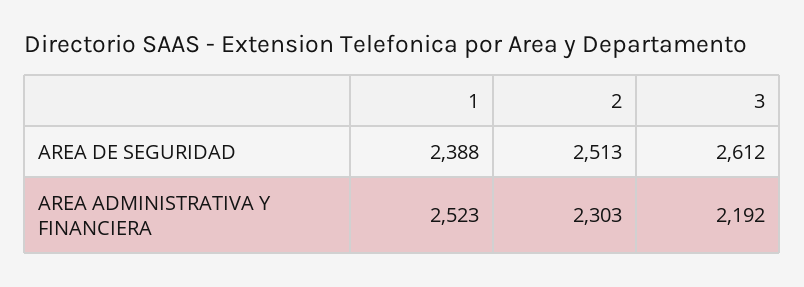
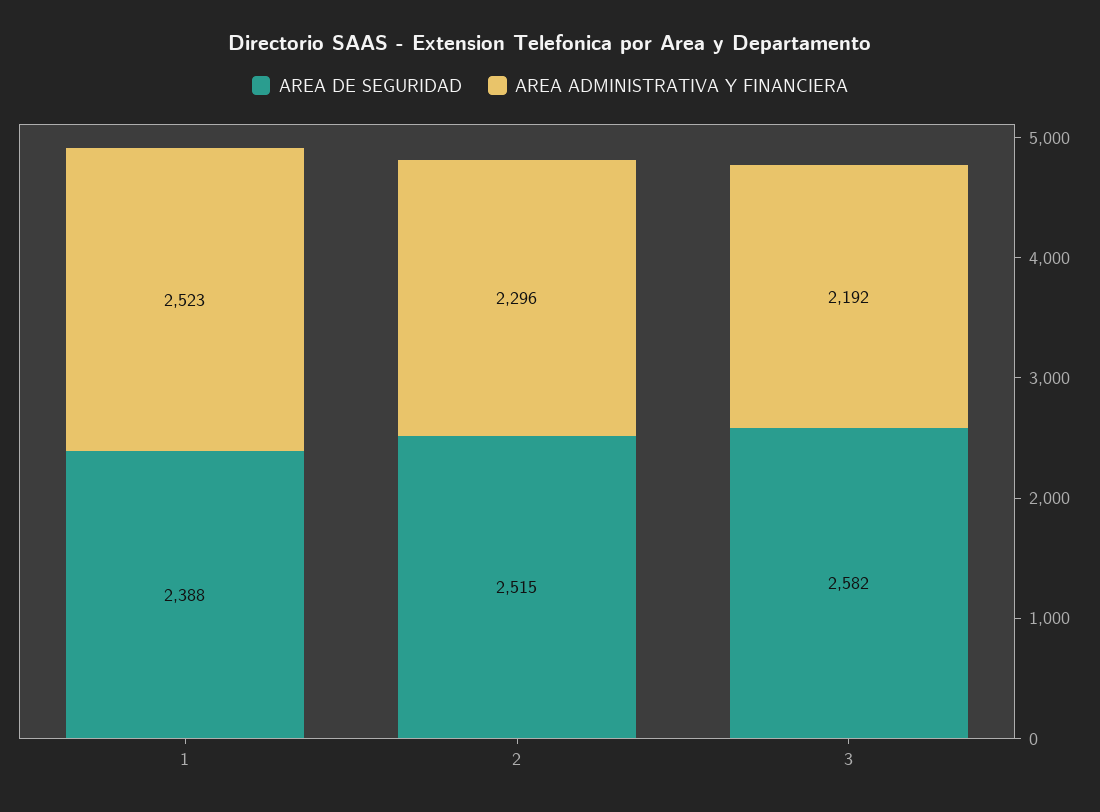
AREA DE SEGURIDAD, 2: 2513 -> 2515
AREA DE SEGURIDAD, 3: 2612 -> 2582
AREA ADMINISTRATIVA Y FINANCIERA, 2: 2303 -> 2296

